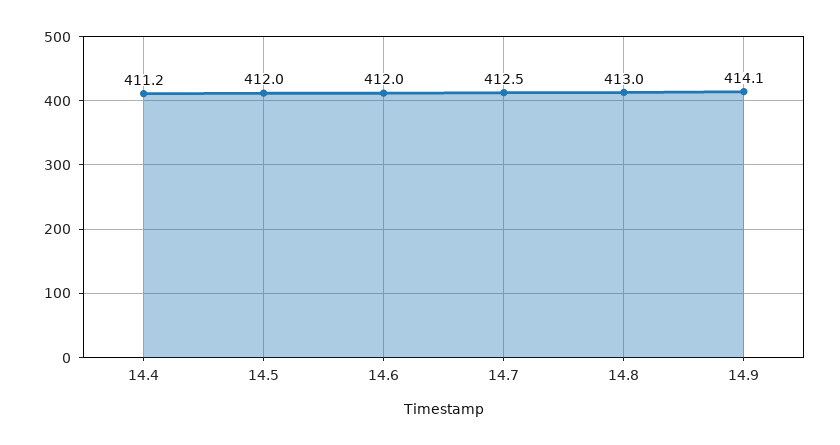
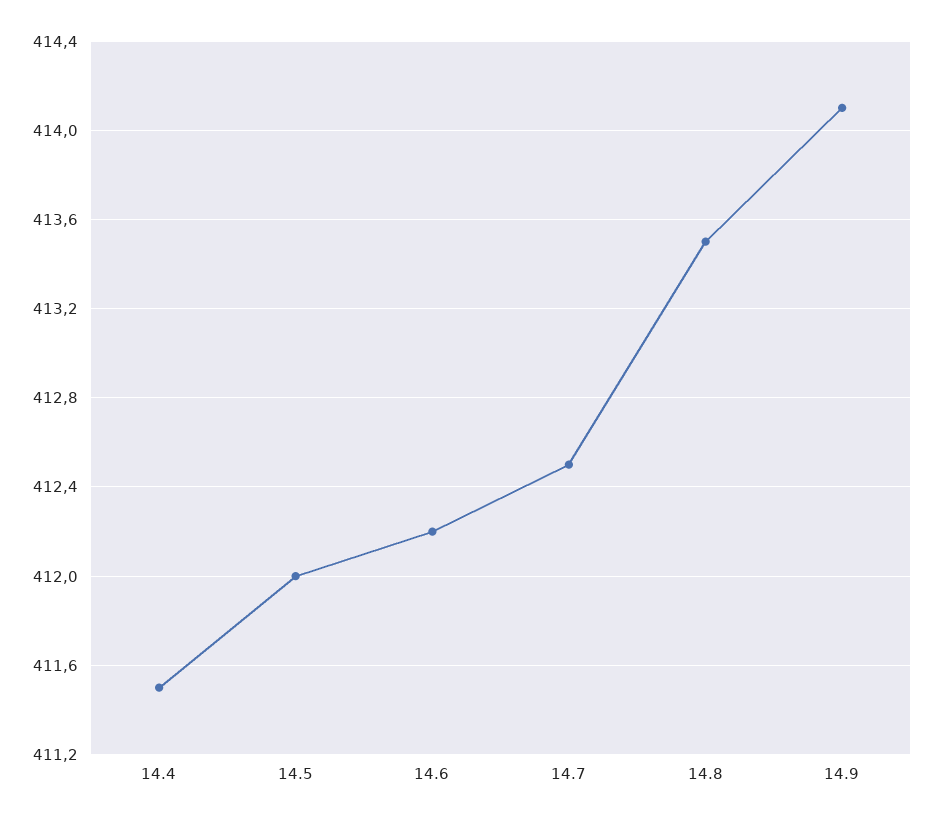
14.4: 411.2 -> 411.5
14.6: 412 -> 412.2
14.8: 413 -> 413.5

